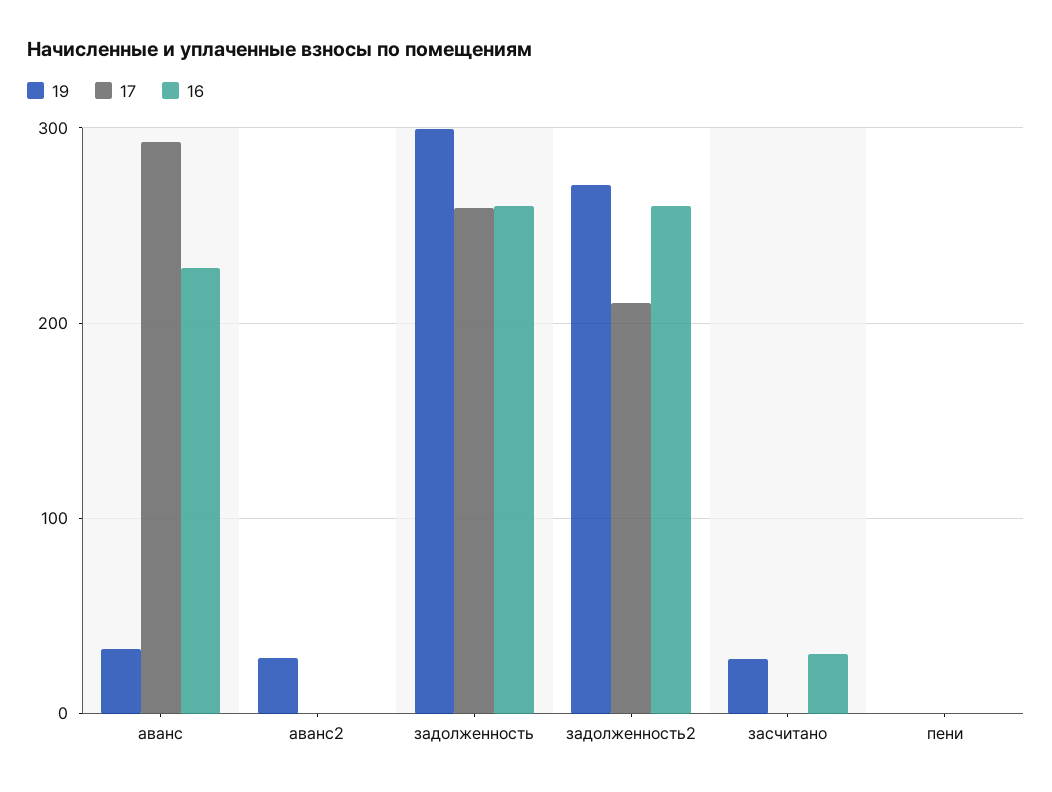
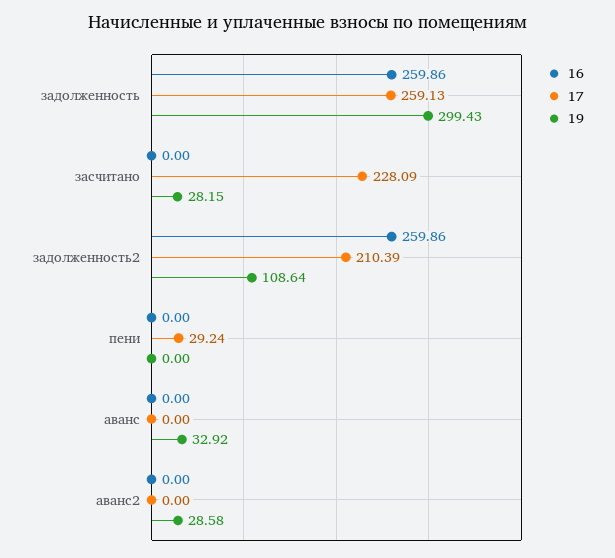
17, аванс: 290 -> 0
16, аванс: 230 -> 0
19, задолженность2: 270 -> 108.64
17, засчитано: 0 -> 228.09
16, засчитано: 30 -> 0
17, пени: 0 -> 29.24

